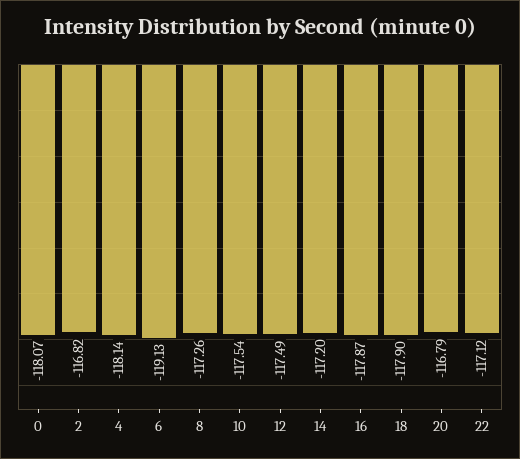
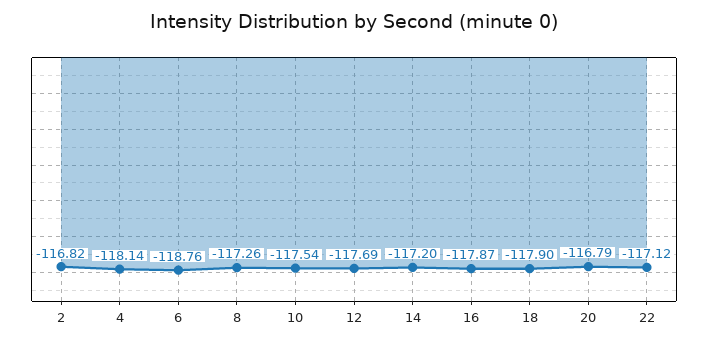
0: -118.07 -> none
6: -119.13 -> -118.76
12: -117.49 -> -117.69

